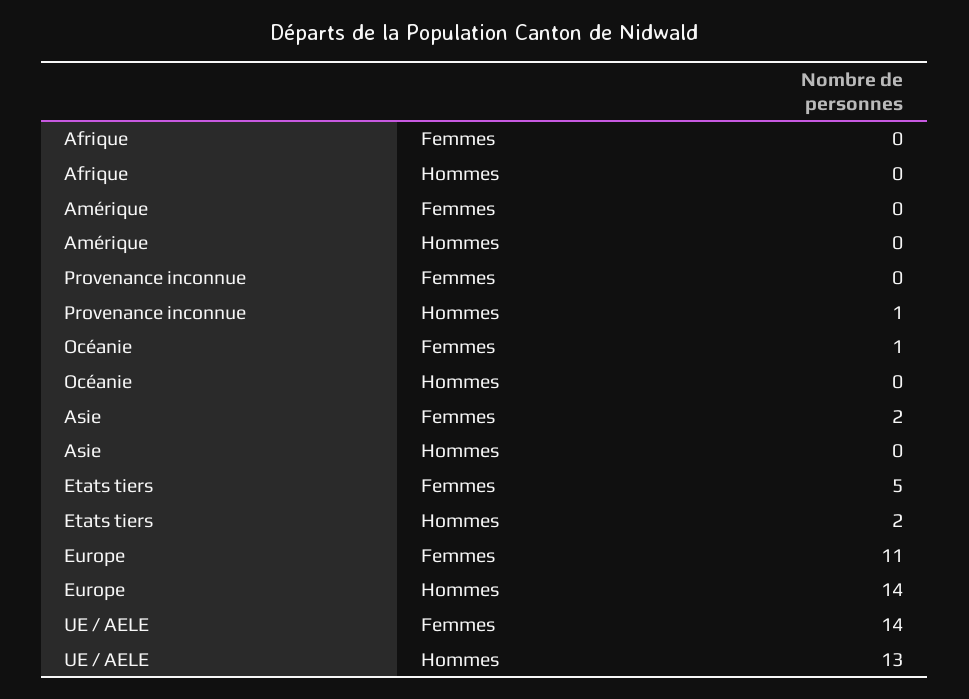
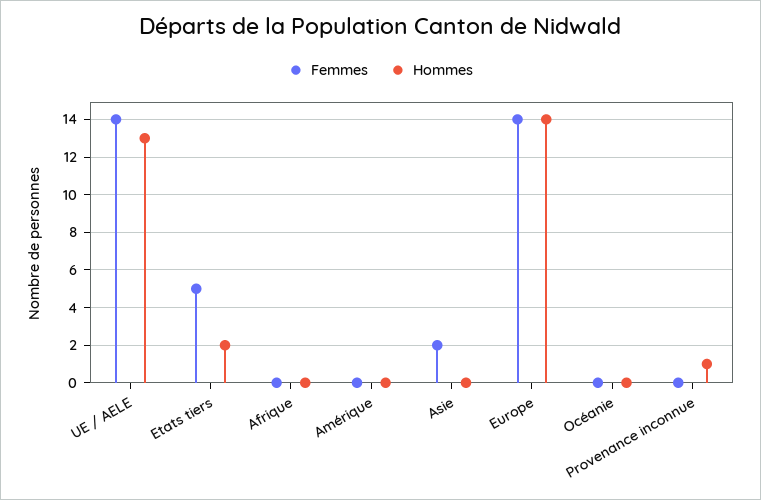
Femmes, Océanie: 1 -> 0
Femmes, Europe: 11 -> 14

